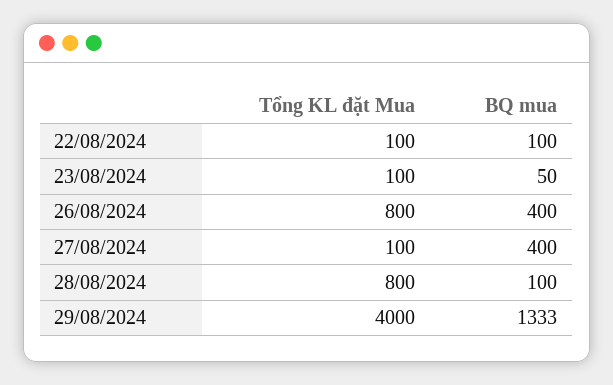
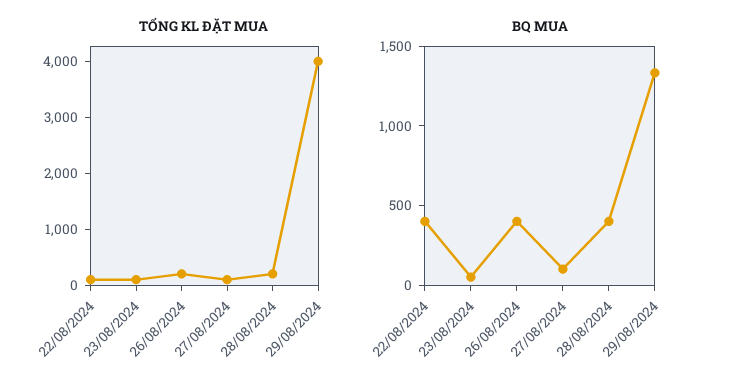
BQ mua, 22/08/2024: 100 -> 400
Tổng KL đặt Mua, 26/08/2024: 800 -> 200
BQ mua, 27/08/2024: 400 -> 100
Tổng KL đặt Mua, 28/08/2024: 800 -> 200
BQ mua, 28/08/2024: 100 -> 400

